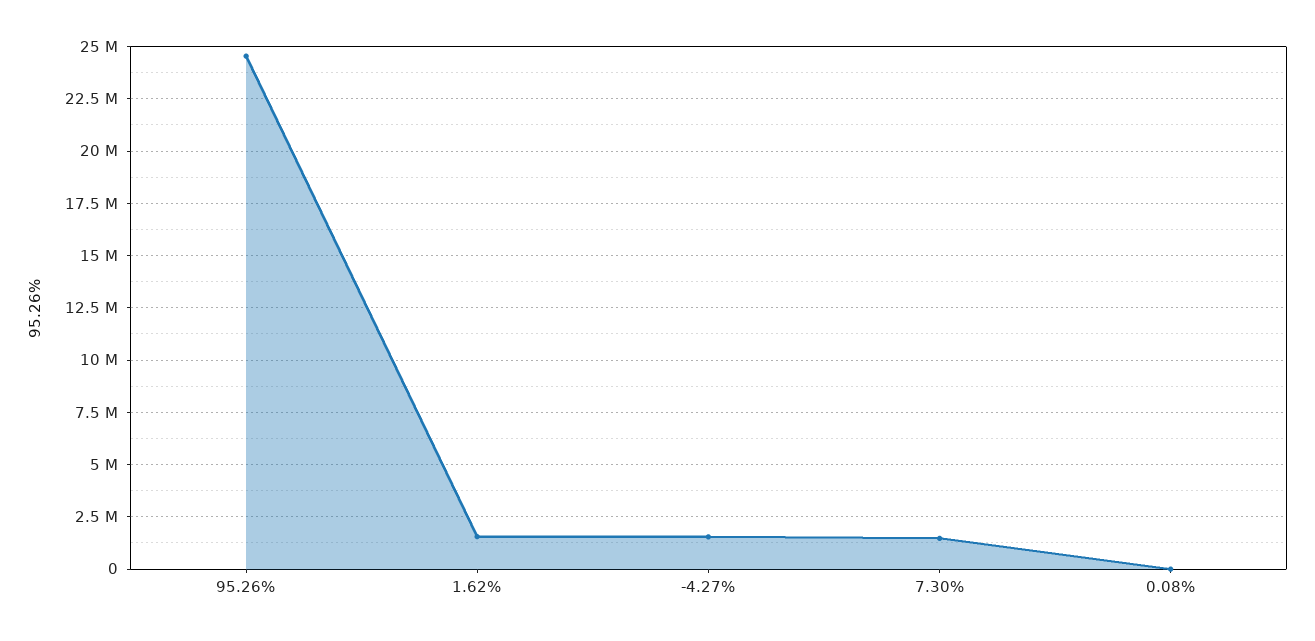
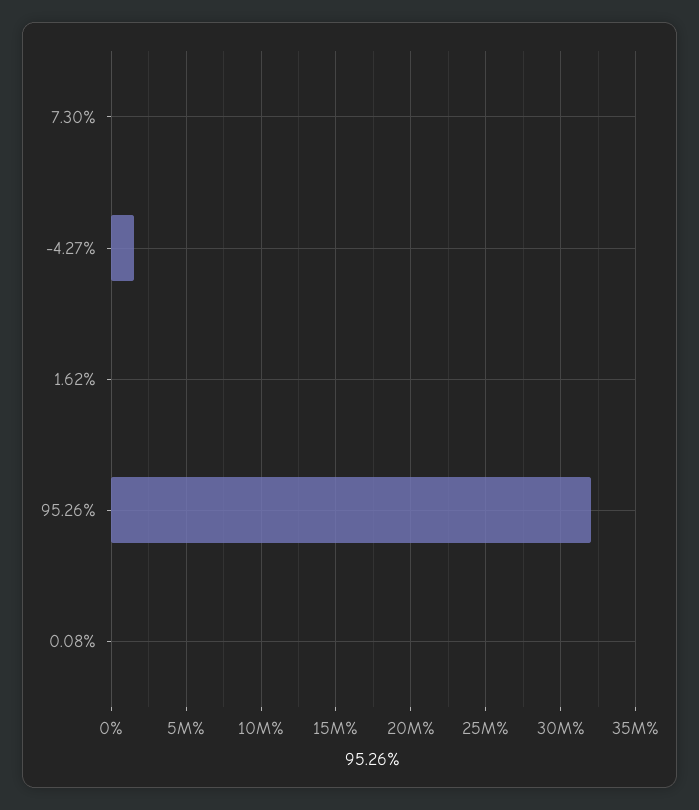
95.26%: 24500000 -> 32000000
1.62%: 1500000 -> 0
7.30%: 1500000 -> 0

